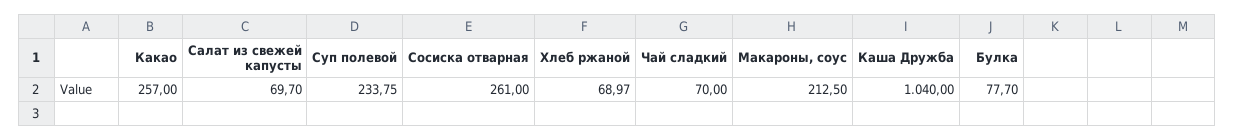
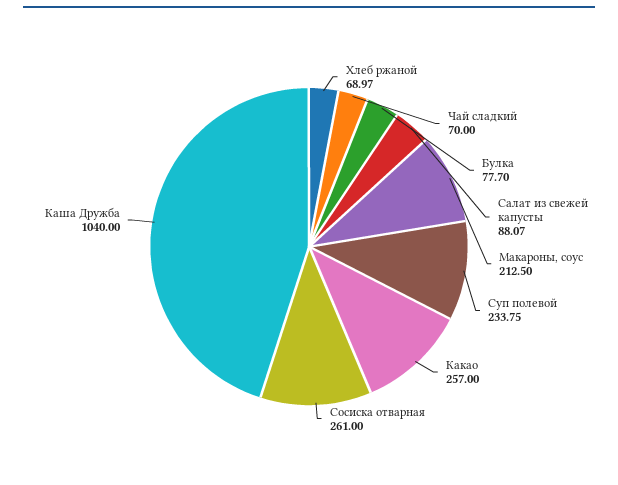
Салат из свежей капусты: 69.7 -> 88.07

